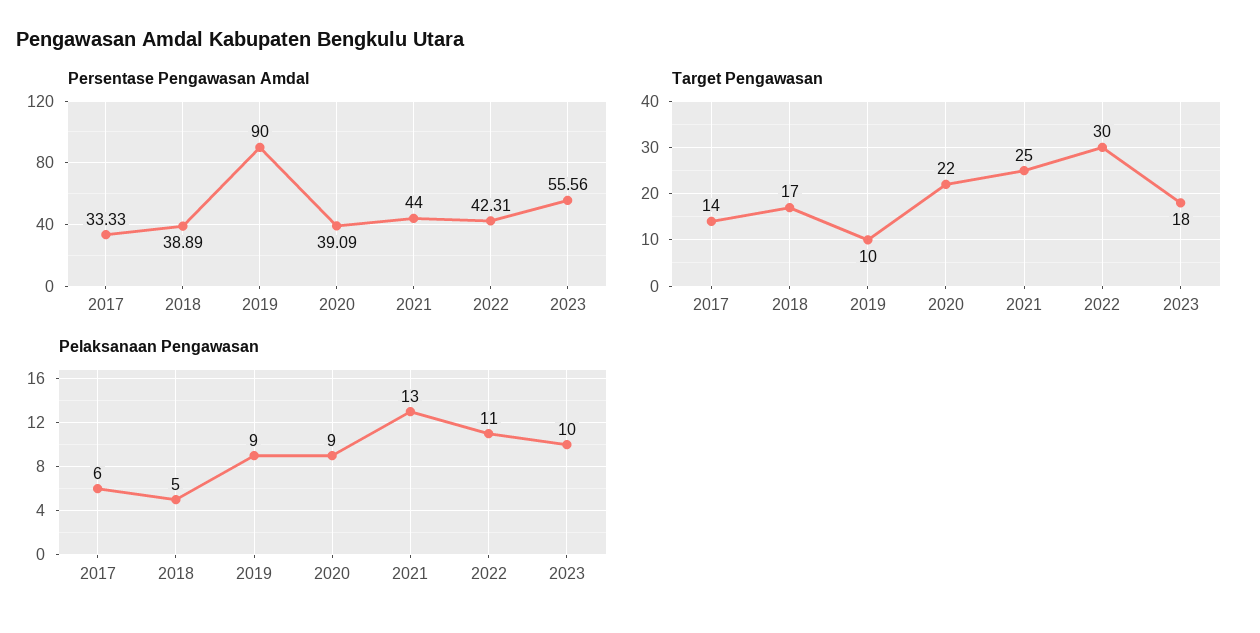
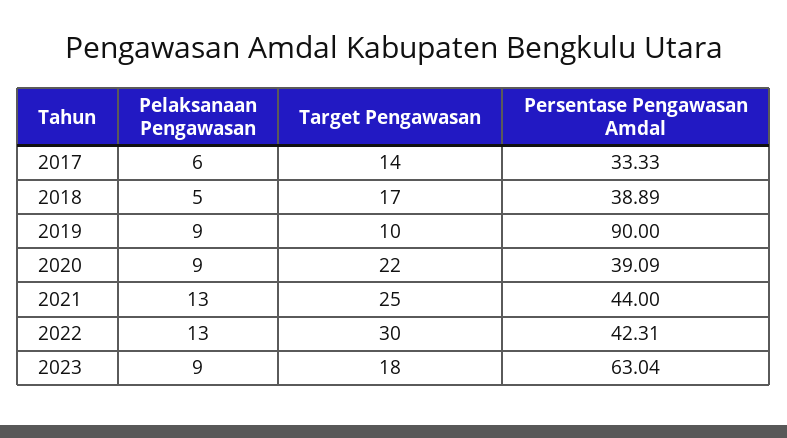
Persentase Pengawasan Amdal, 2023: 55.56 -> 63.04
Pelaksanaan Pengawasan, 2022: 11 -> 13
Pelaksanaan Pengawasan, 2023: 10 -> 9

